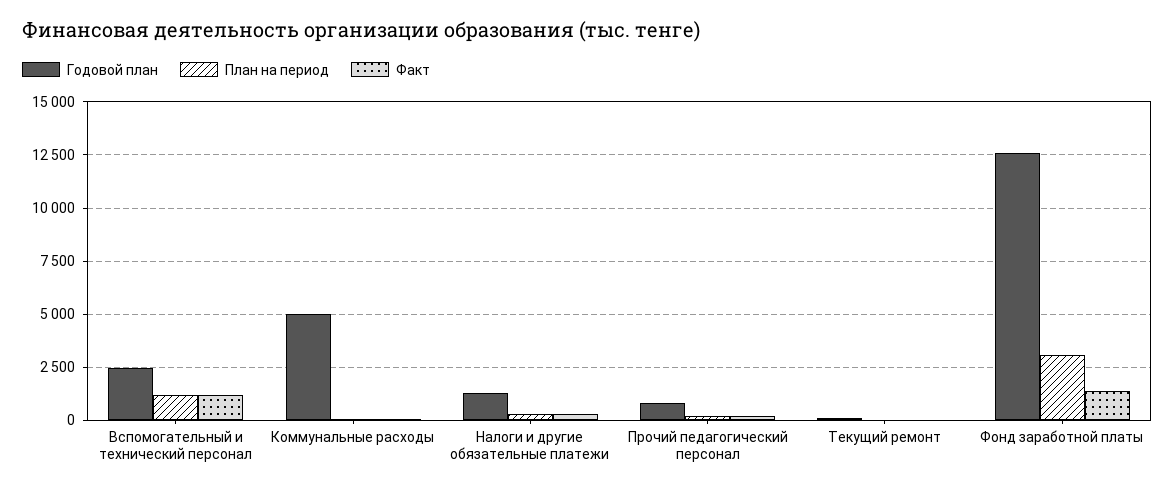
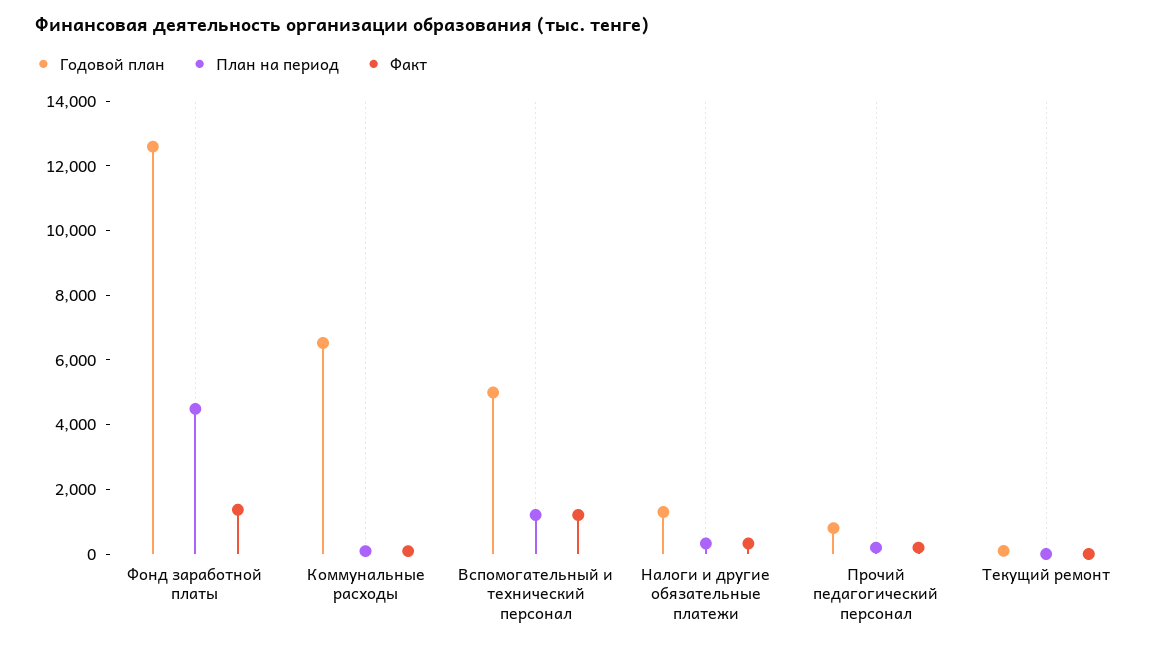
Годовой план, Вспомогательный и технический персонал: 2500 -> 5000
Годовой план, Коммунальные расходы: 5000 -> 6500
План на период, Фонд заработной платы: 3000 -> 4500

